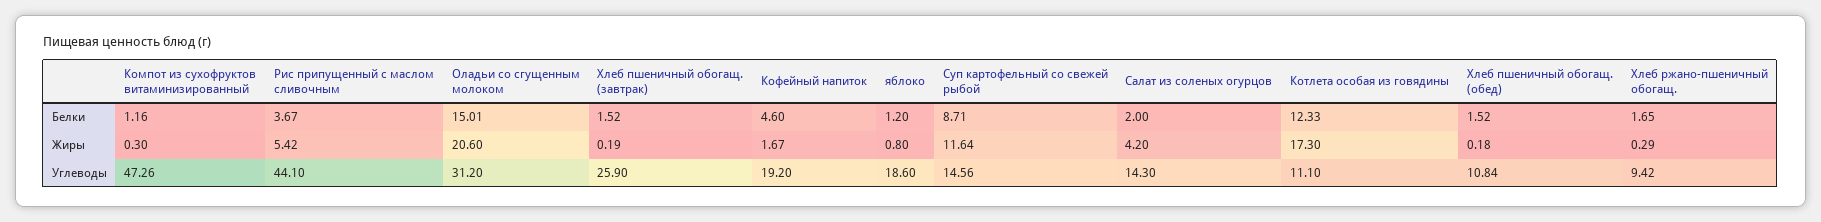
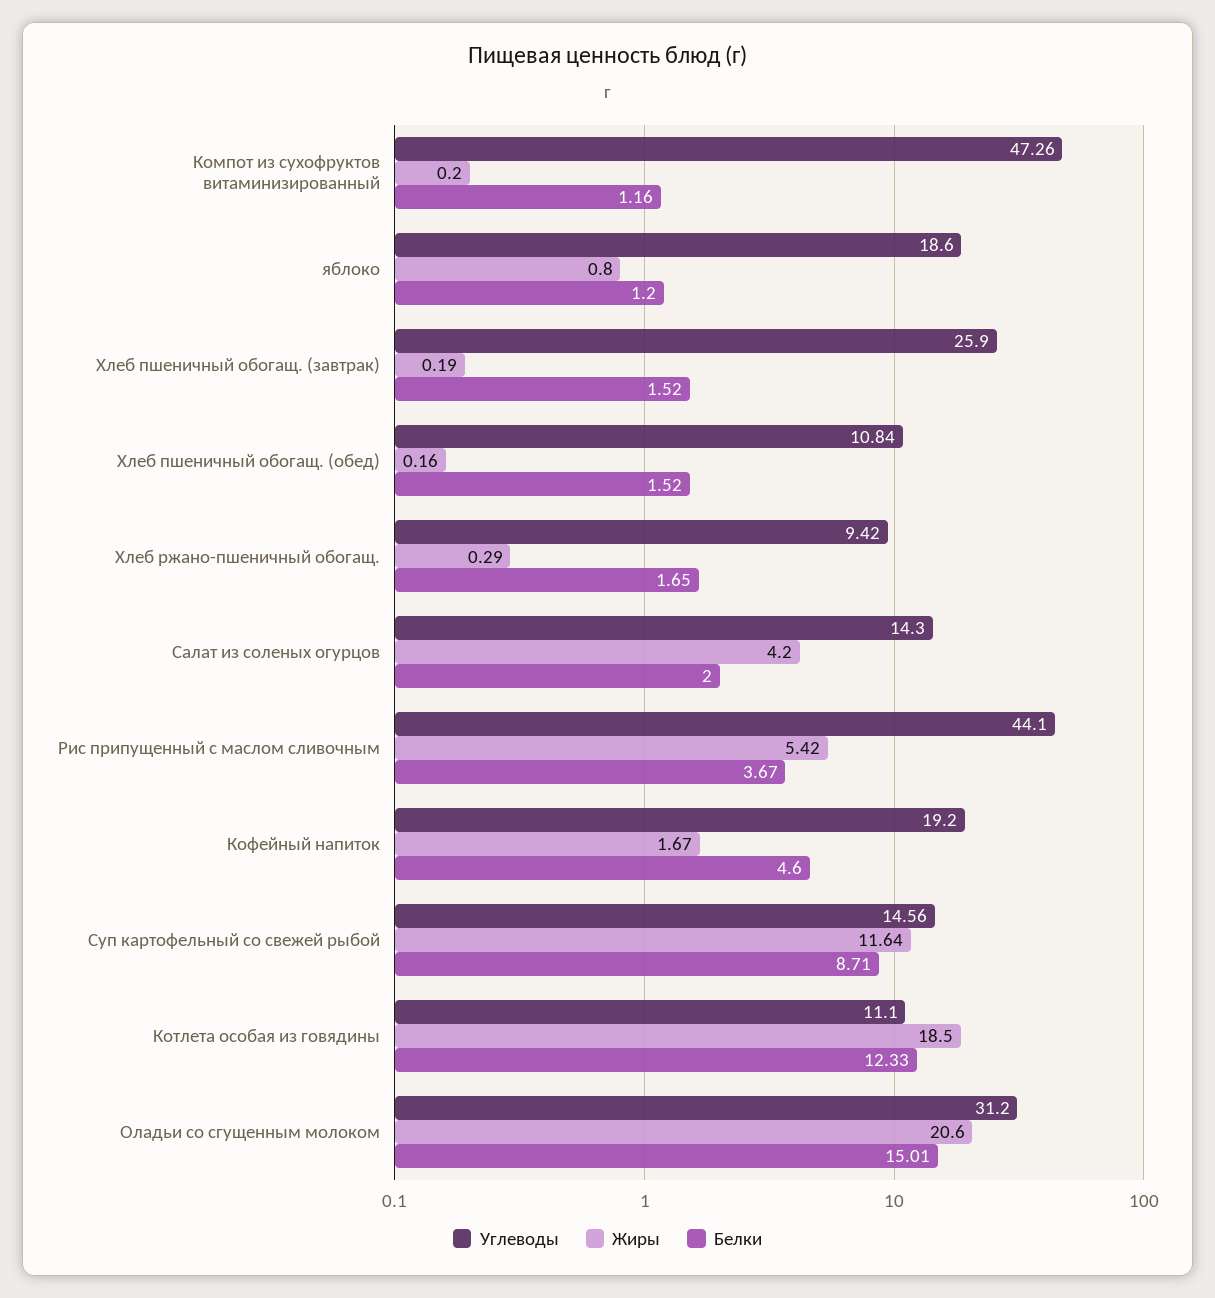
Жиры, Компот из сухофруктов витаминизированный: 0.3 -> 0.2
Жиры, Котлета особая из говядины: 17.3 -> 18.5
Жиры, Хлеб пшеничный обогащ. (обед): 0.18 -> 0.16

